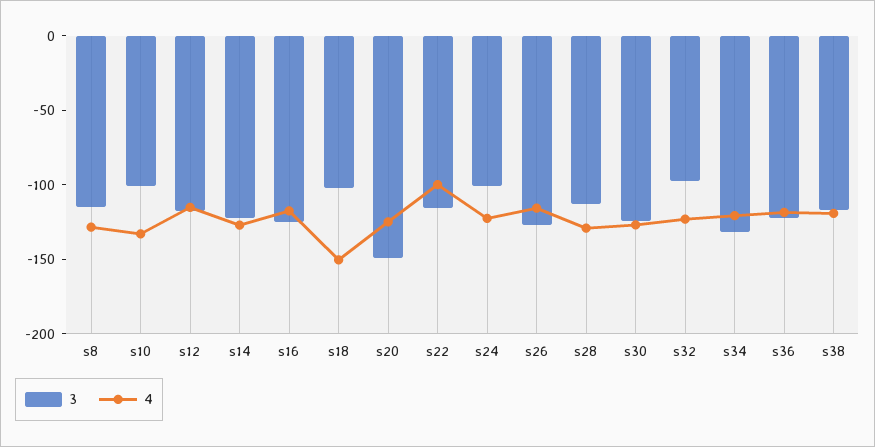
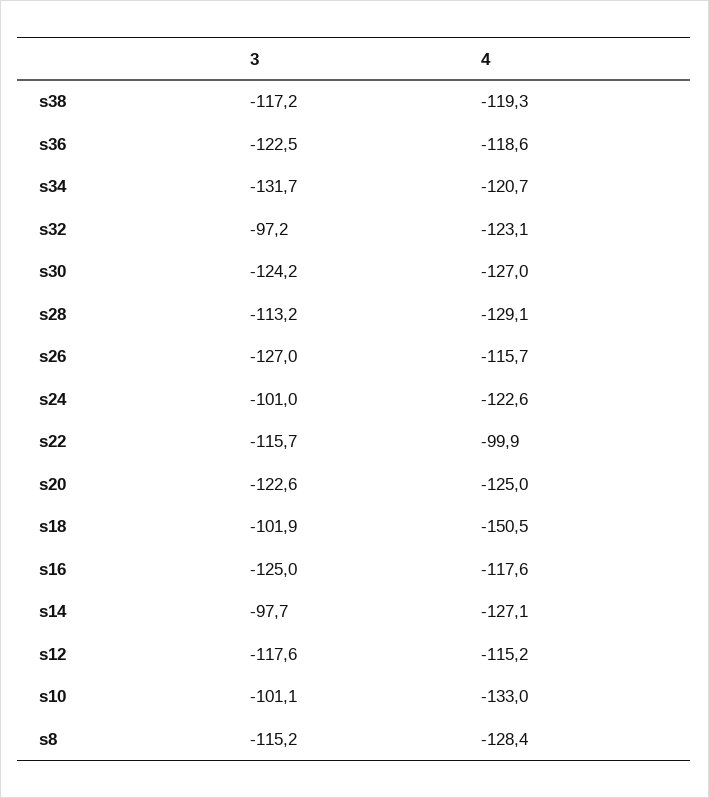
3, s14: -120 -> -97.7
3, s20: -150 -> -122.6

